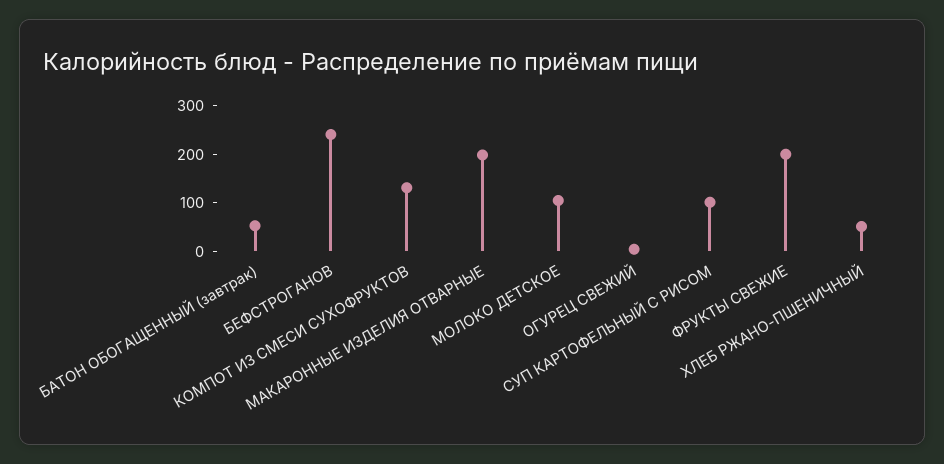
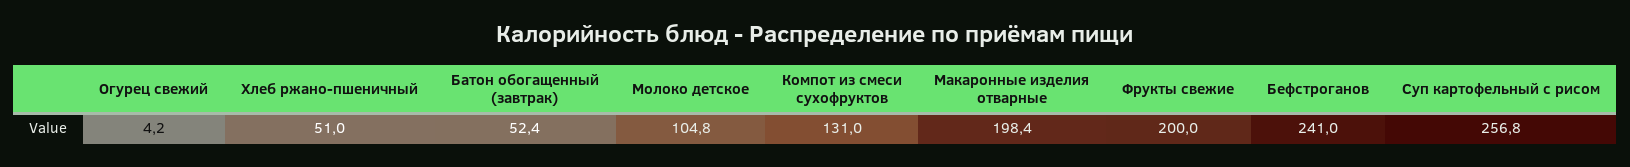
СУП КАРТОФЕЛЬНЫЙ С РИСОМ: 100 -> 256.8

